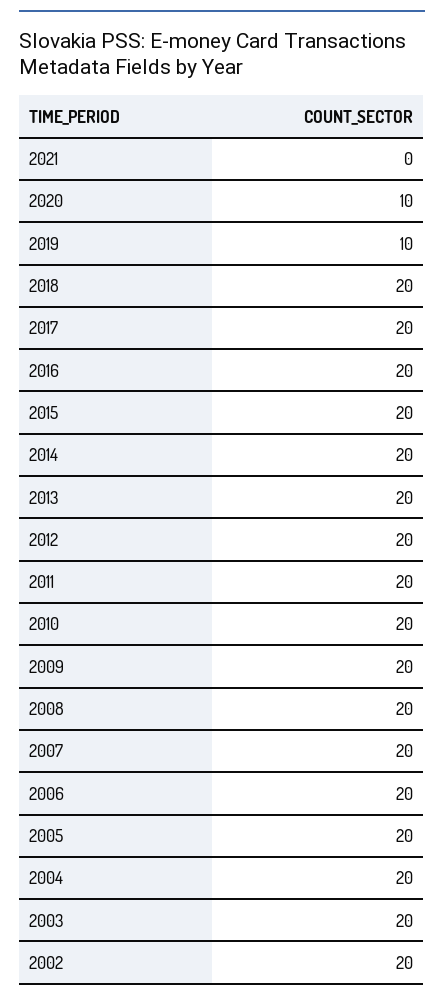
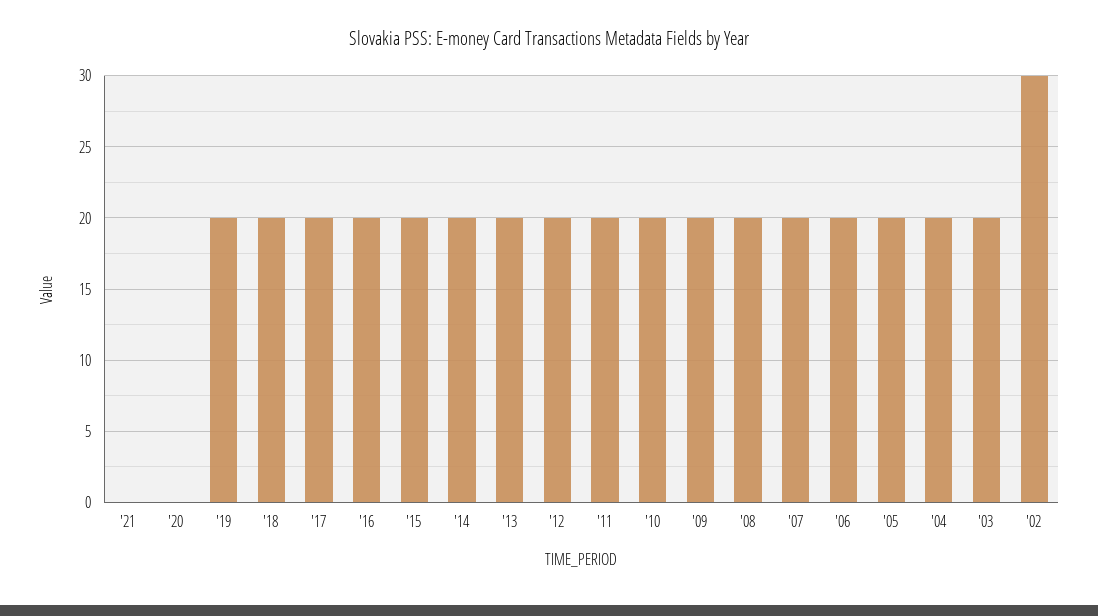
2020: 10 -> 0
2019: 10 -> 20
2002: 20 -> 30

